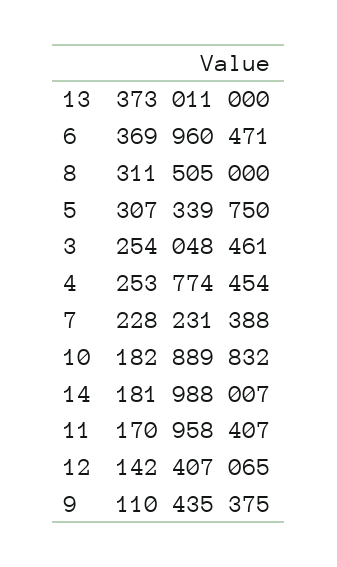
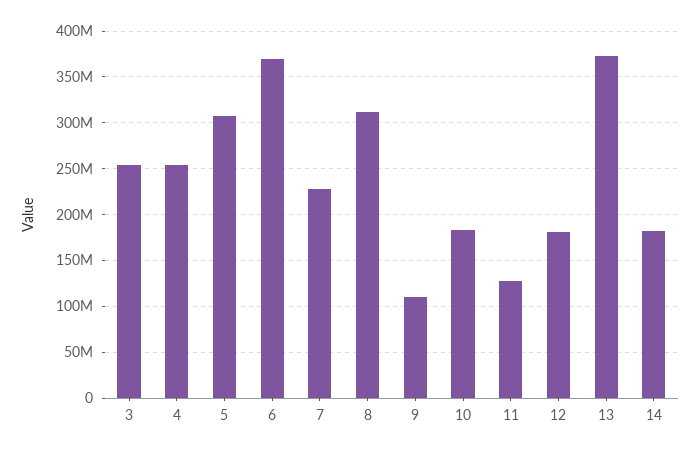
11: 170958407 -> 130000000
12: 142407065 -> 180000000

